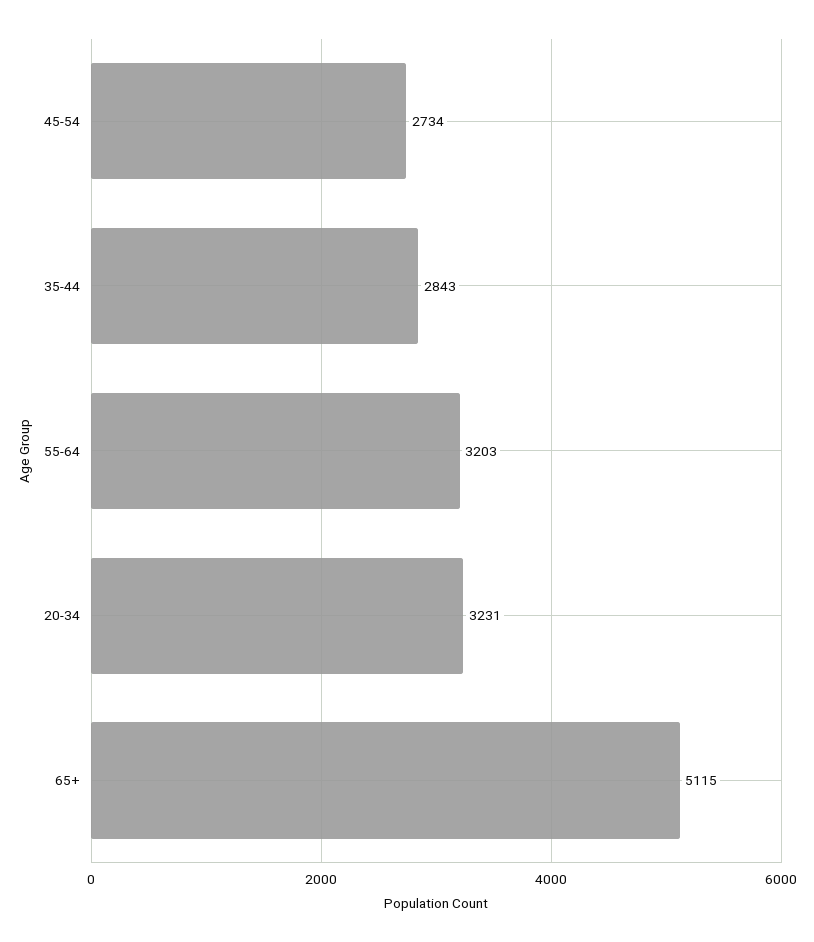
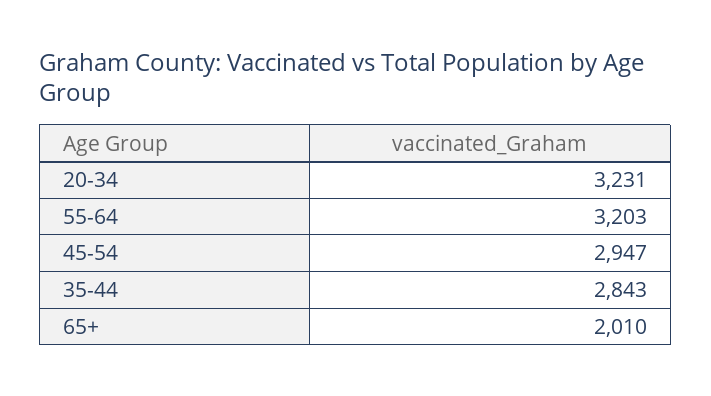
45-54: 2734 -> 2947
65+: 5115 -> 2010

